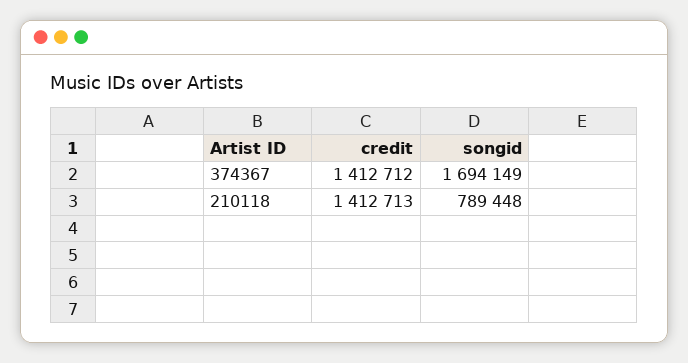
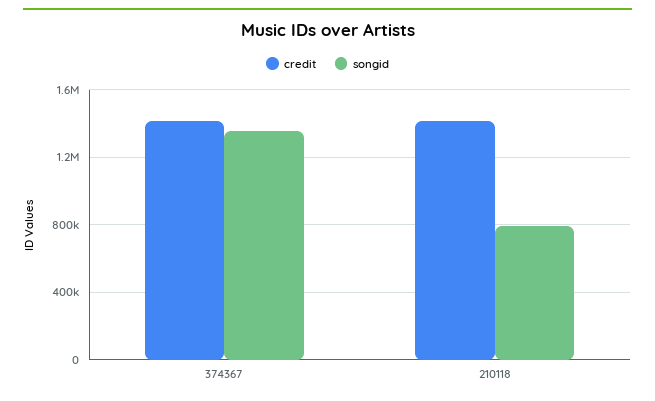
songid, 374367: 1694149 -> 1350000

